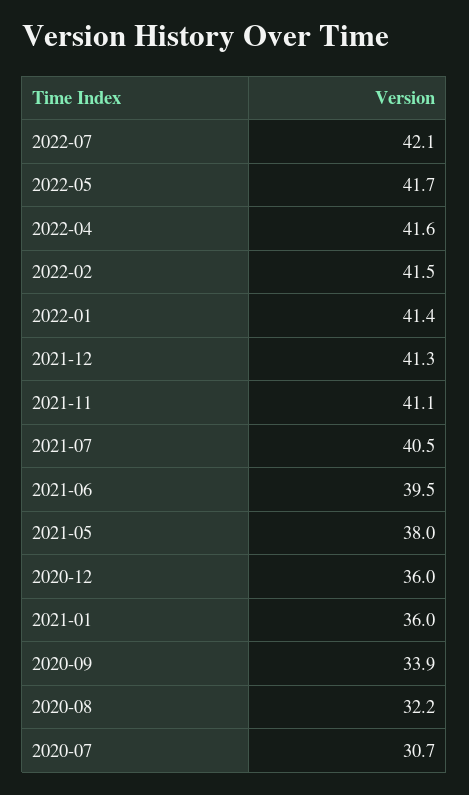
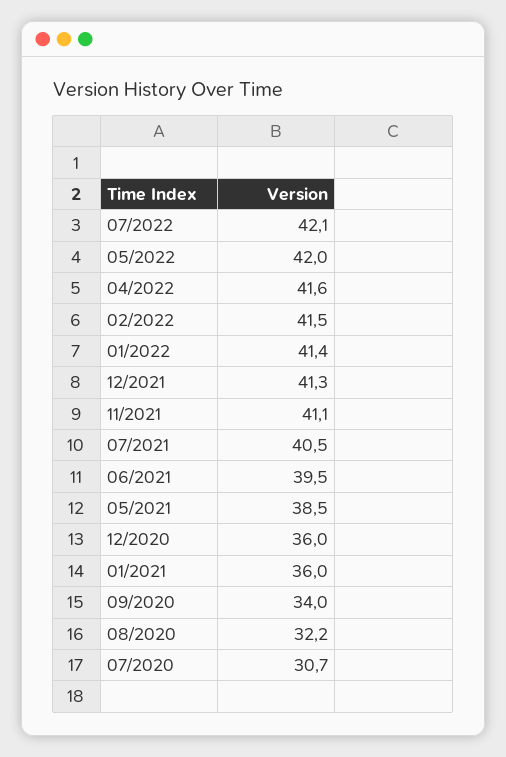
2022-05: 41.7 -> 42
2021-05: 38 -> 38.5
2020-09: 33.9 -> 34

